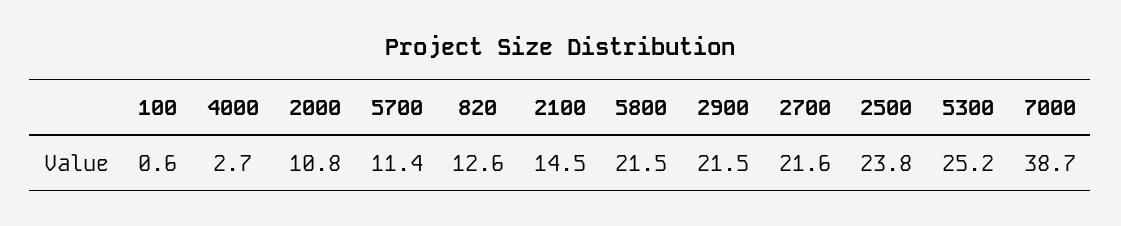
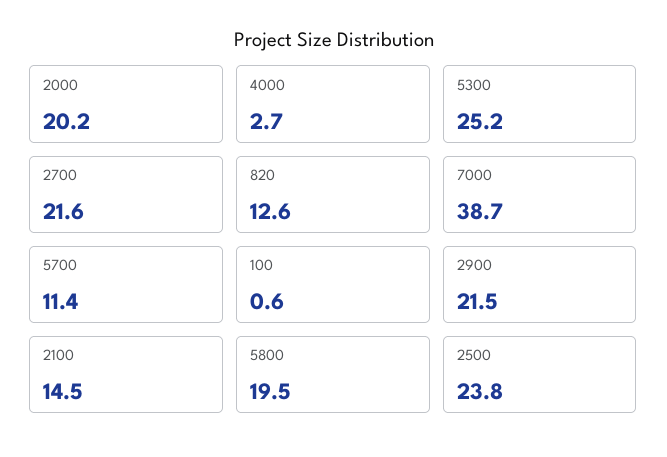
2000: 10.8 -> 20.2
5800: 21.5 -> 19.5

